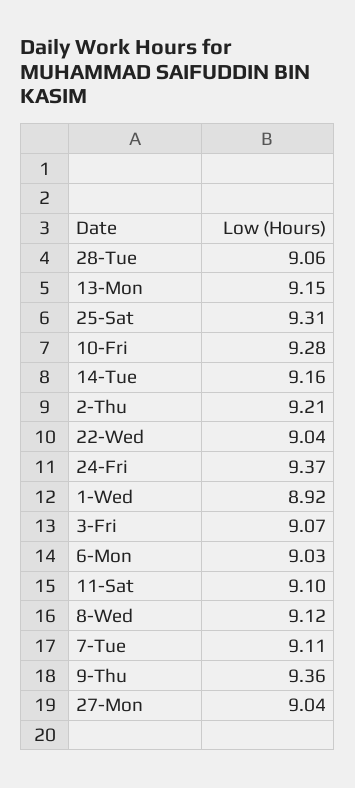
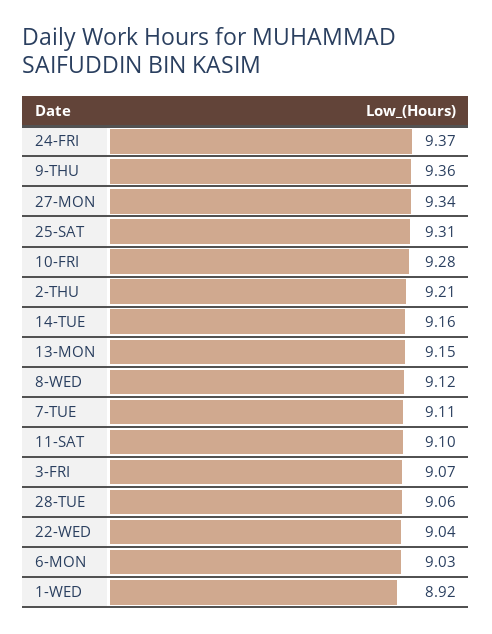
27-Mon: 9.04 -> 9.34

